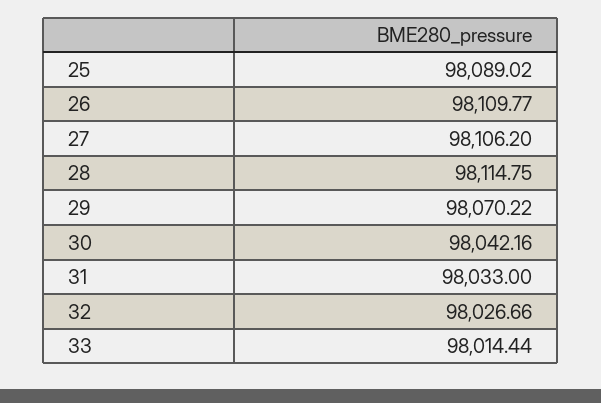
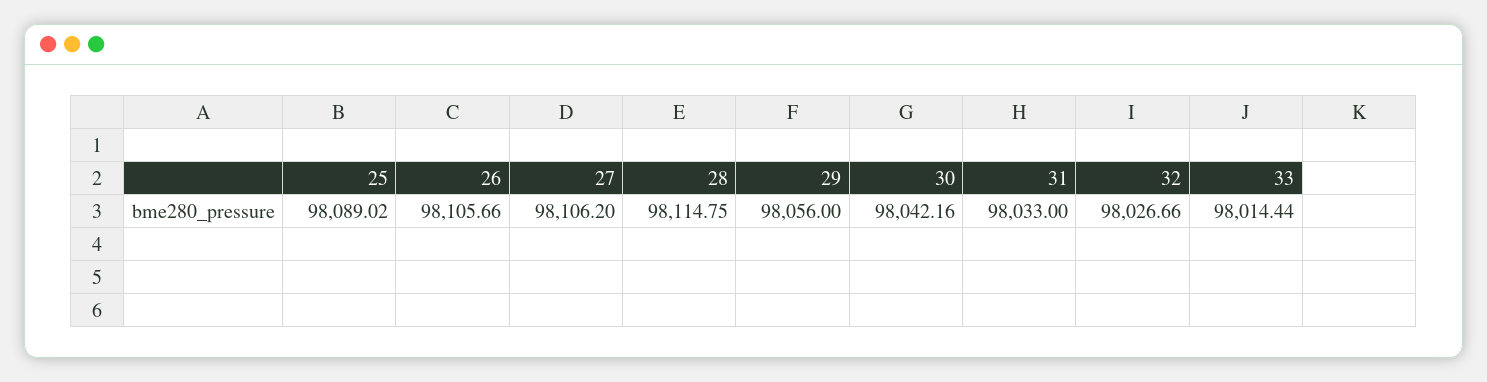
26: 98109.77 -> 98105.66
29: 98070.22 -> 98056

